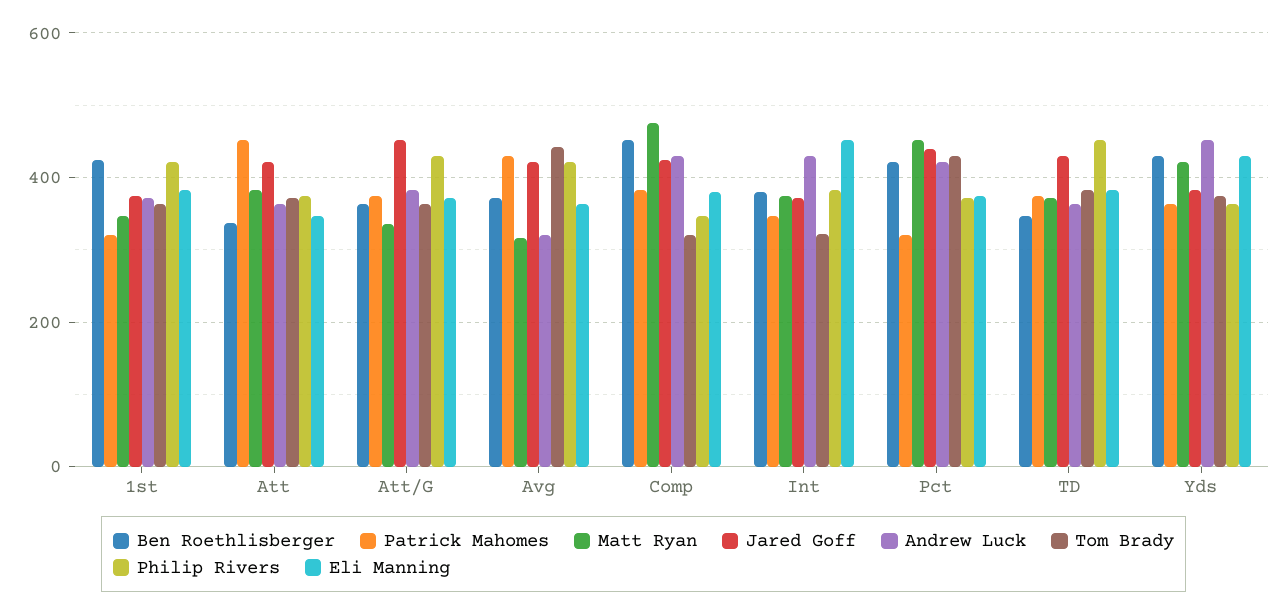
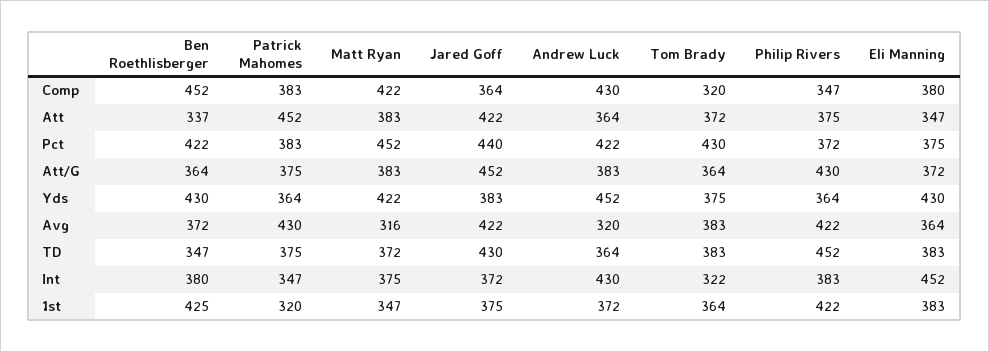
Matt Ryan, Att/G: 340 -> 383
Tom Brady, Avg: 440 -> 383
Matt Ryan, Comp: 480 -> 422
Jared Goff, Comp: 420 -> 364
Patrick Mahomes, Pct: 320 -> 383

